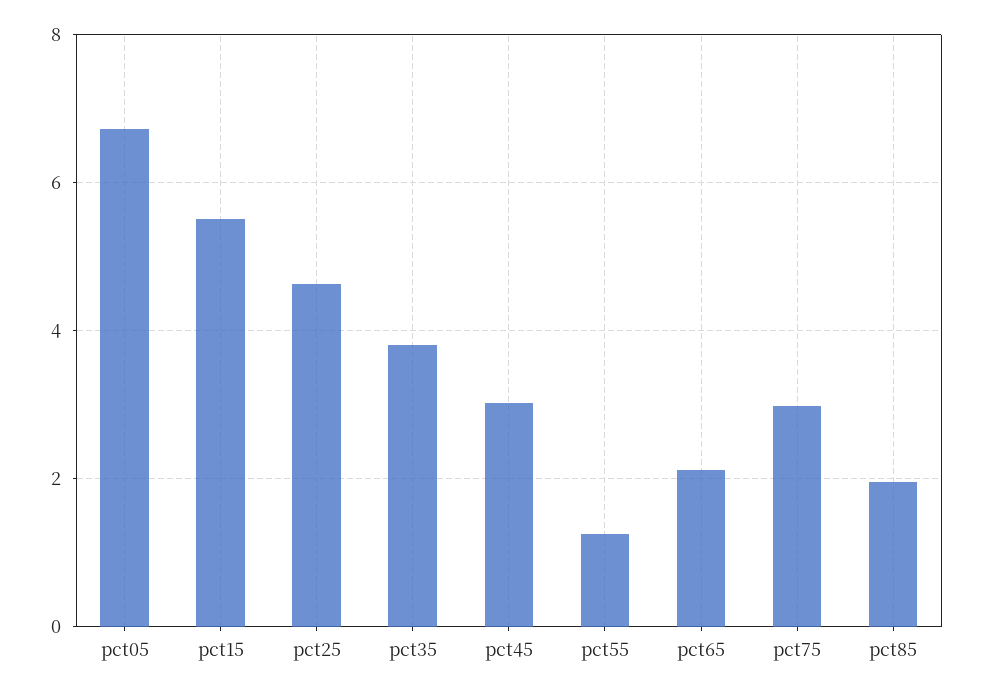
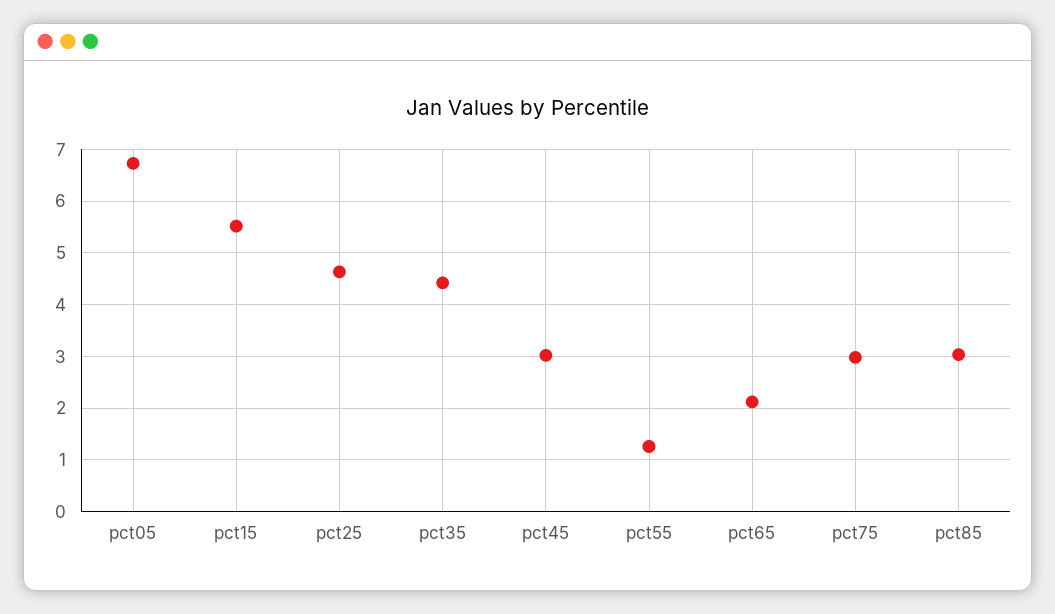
pct35: 3.8 -> 4.4
pct85: 2 -> 3

